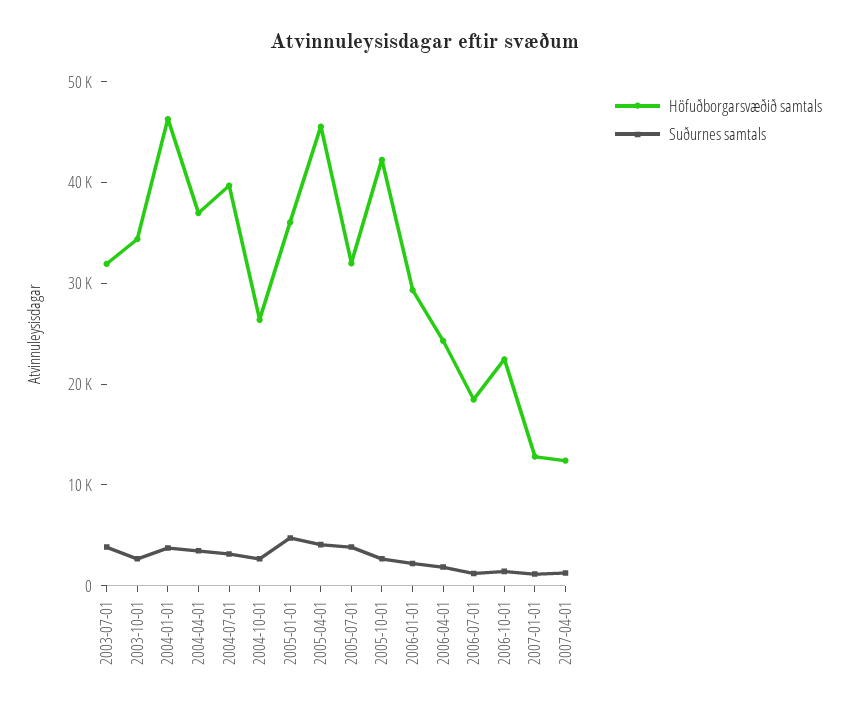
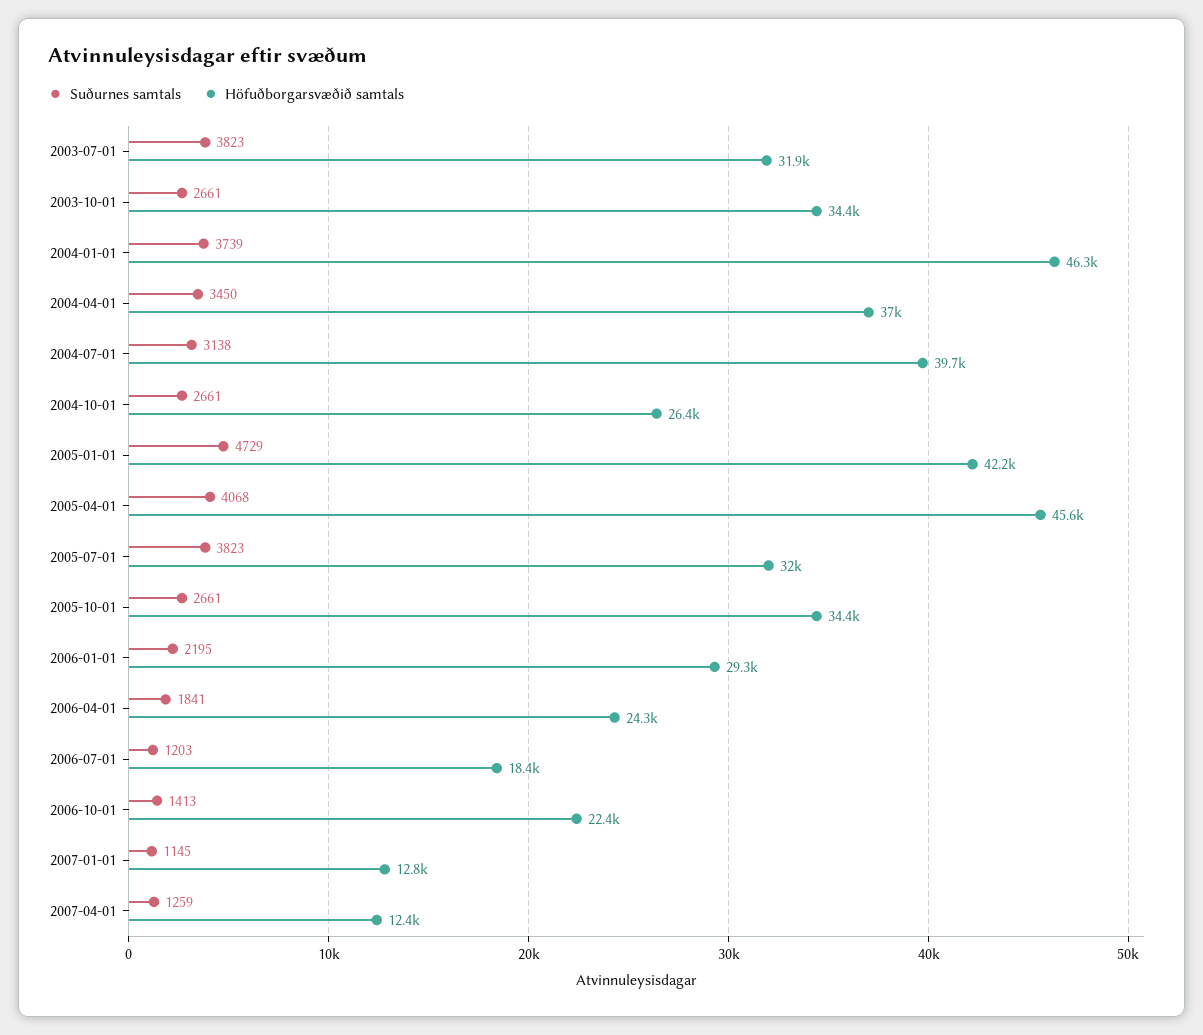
Höfuðborgarsvæðið samtals, 2005-01-01: 36000 -> 42200
Höfuðborgarsvæðið samtals, 2005-10-01: 42000 -> 34400

